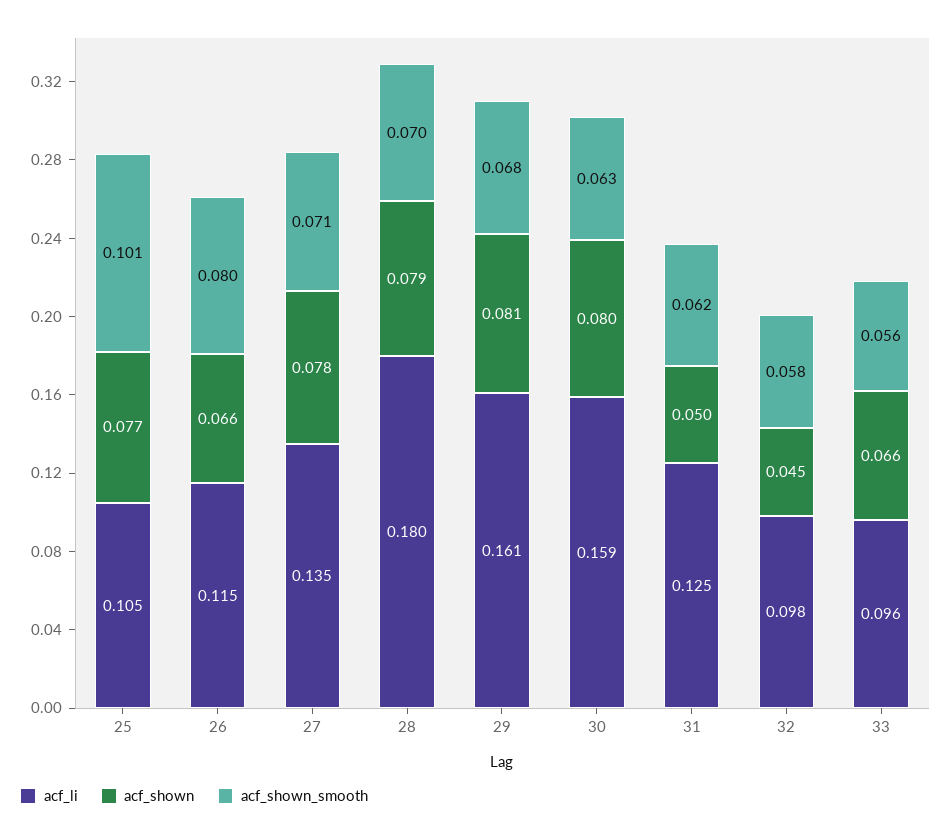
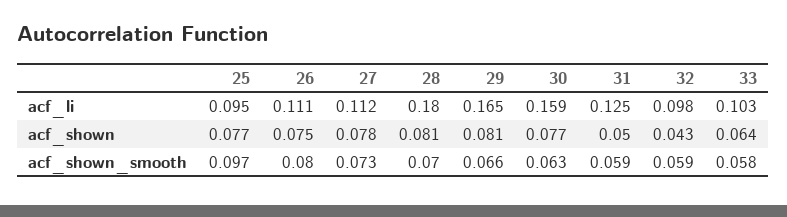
acf_li, 25: 0.105 -> 0.095
acf_shown_smooth, 25: 0.101 -> 0.097
acf_li, 26: 0.115 -> 0.111
acf_shown, 26: 0.066 -> 0.075
acf_li, 27: 0.135 -> 0.112
acf_shown_smooth, 27: 0.071 -> 0.073
acf_shown, 28: 0.079 -> 0.081
acf_li, 29: 0.161 -> 0.165
acf_shown_smooth, 29: 0.068 -> 0.066
acf_shown, 30: 0.08 -> 0.077
acf_shown_smooth, 31: 0.062 -> 0.059
acf_shown, 32: 0.045 -> 0.043
acf_shown_smooth, 32: 0.058 -> 0.059
acf_li, 33: 0.096 -> 0.103
acf_shown, 33: 0.066 -> 0.064
acf_shown_smooth, 33: 0.056 -> 0.058

